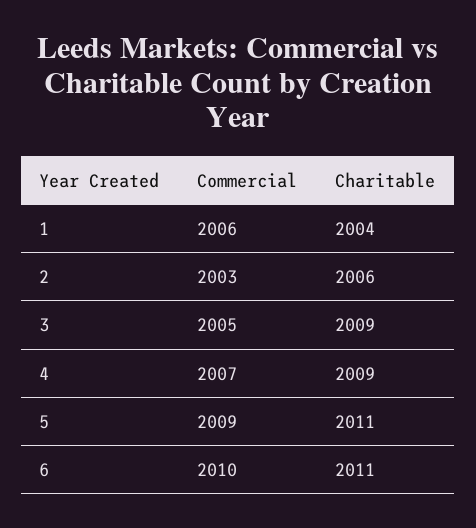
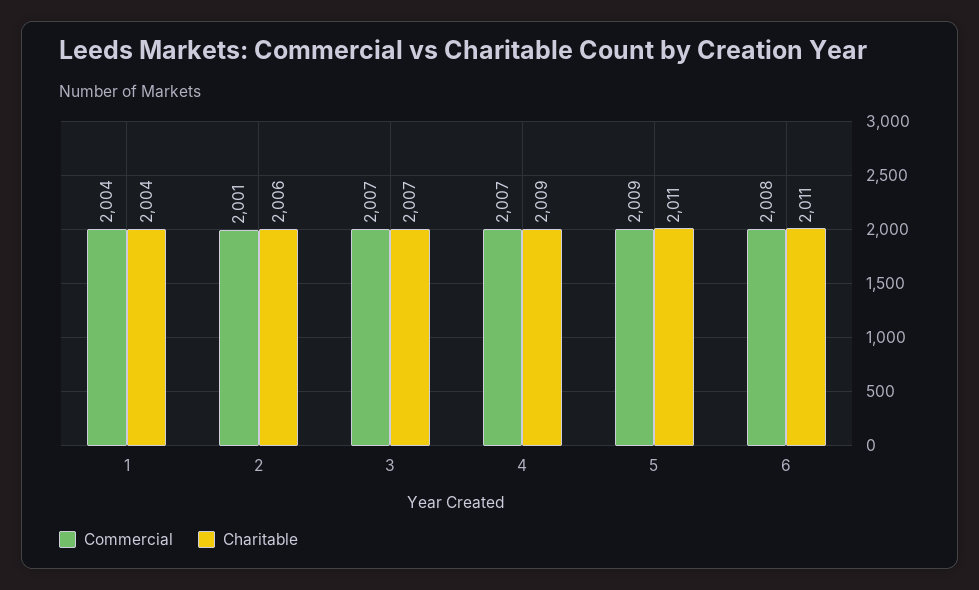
Commercial, 1: 2006 -> 2004
Commercial, 2: 2003 -> 2001
Commercial, 3: 2005 -> 2007
Charitable, 3: 2009 -> 2007
Commercial, 6: 2010 -> 2008

